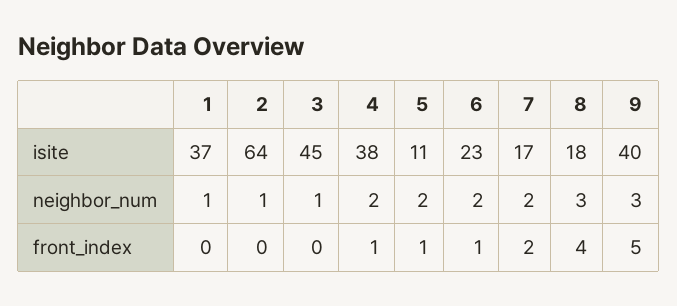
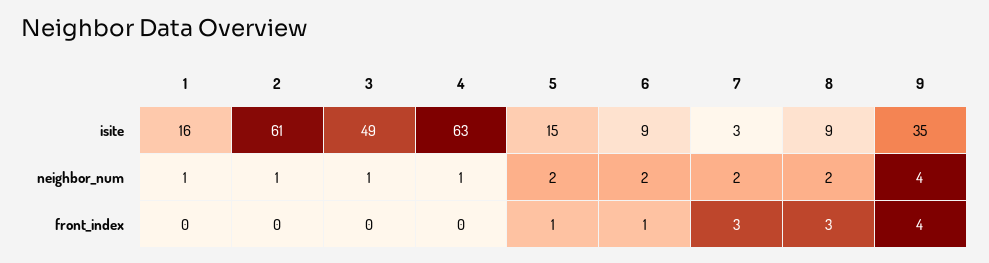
1, isite: 37 -> 16
2, isite: 64 -> 61
3, isite: 45 -> 49
4, isite: 38 -> 63
5, isite: 11 -> 15
6, isite: 23 -> 9
7, isite: 17 -> 3
8, isite: 18 -> 9
9, isite: 40 -> 35
4, neighbor_num: 2 -> 1
8, neighbor_num: 3 -> 2
9, neighbor_num: 3 -> 4
4, front_index: 1 -> 0
7, front_index: 2 -> 3
8, front_index: 4 -> 3
9, front_index: 5 -> 4

